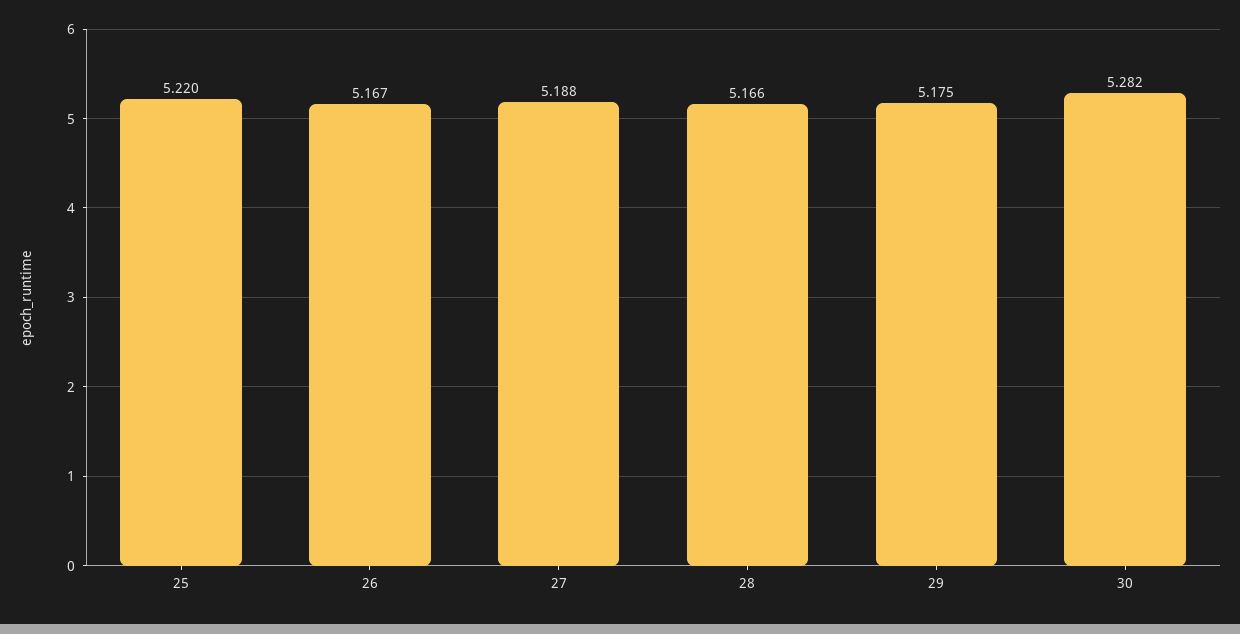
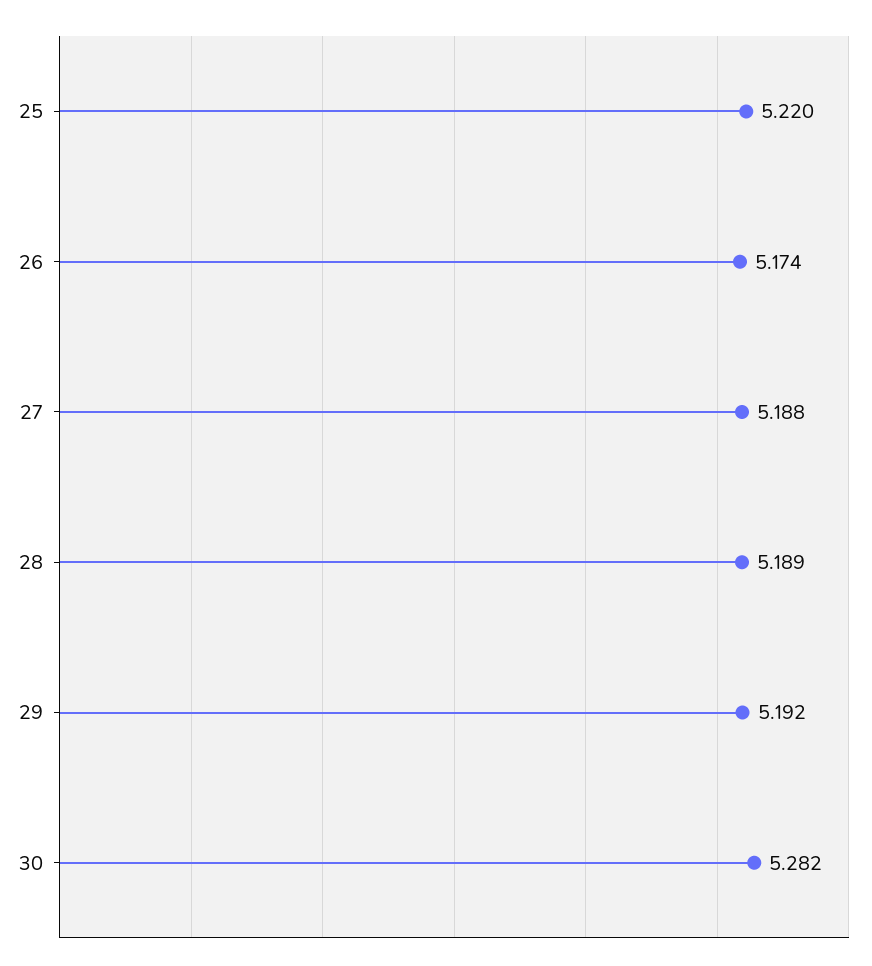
26: 5.167 -> 5.174
28: 5.166 -> 5.189
29: 5.175 -> 5.192

